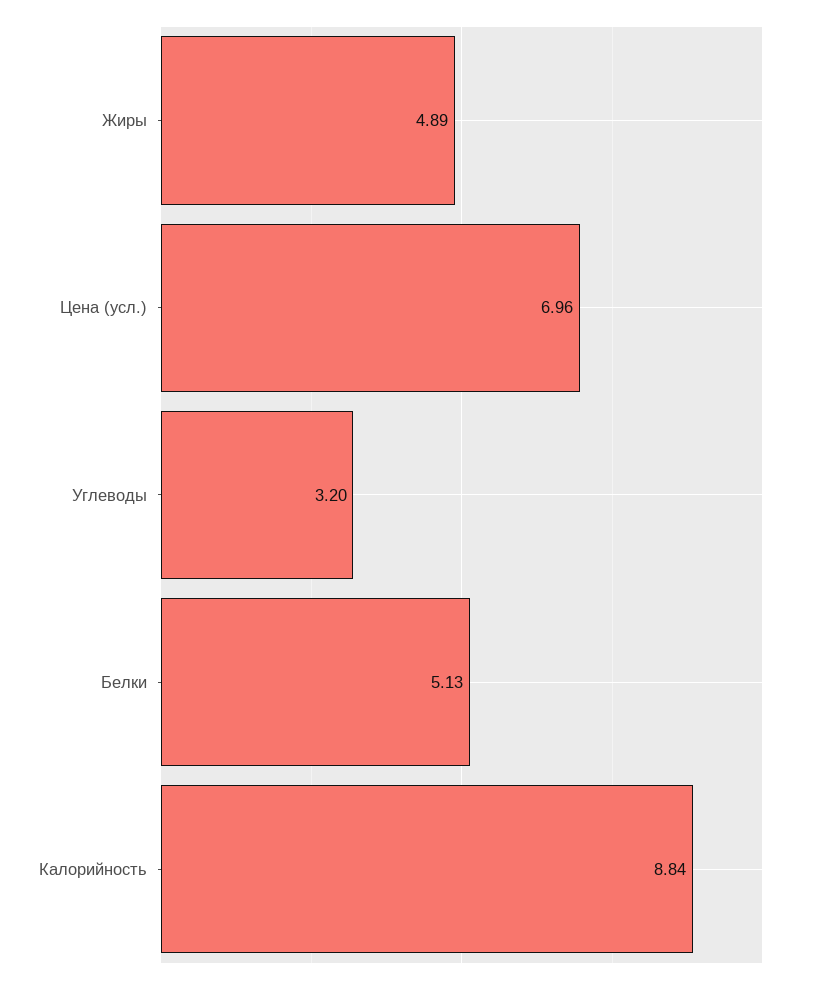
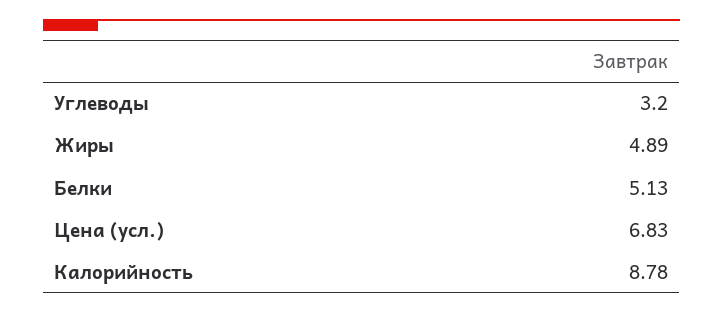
Цена (усл.): 6.96 -> 6.83
Калорийность: 8.84 -> 8.78

